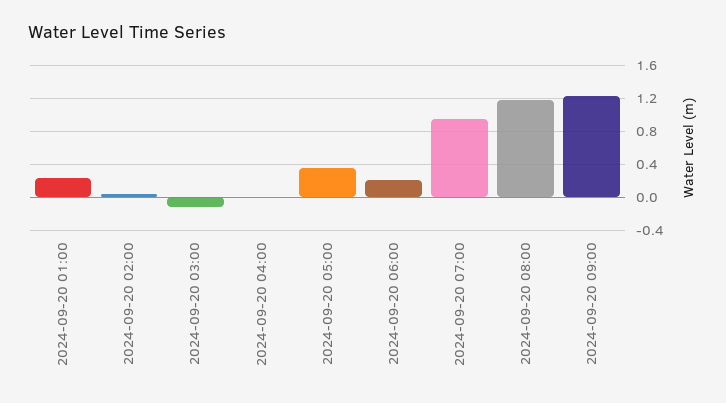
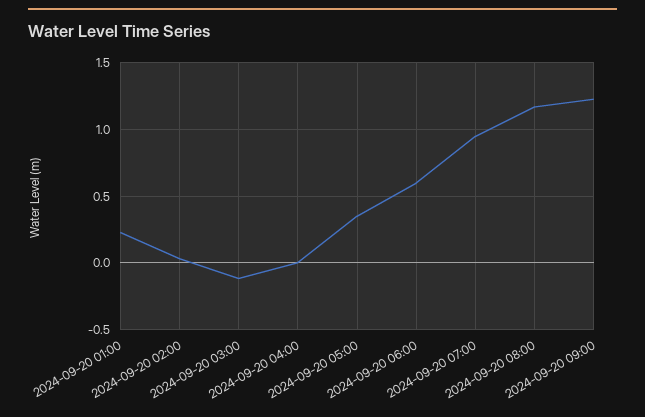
2024-09-20 06:00: 0.2 -> 0.6

